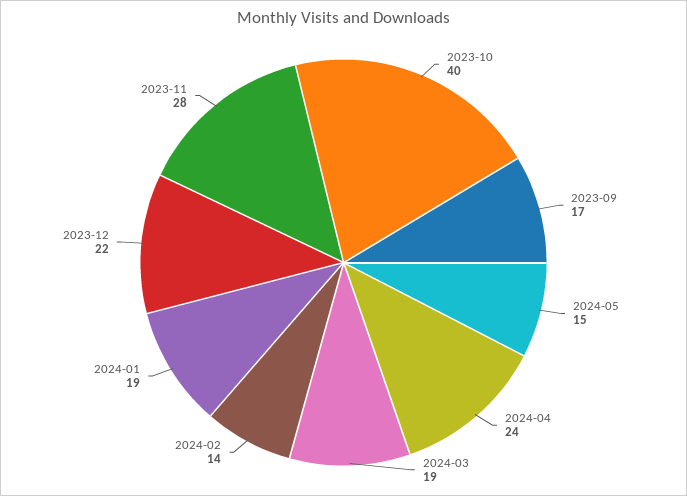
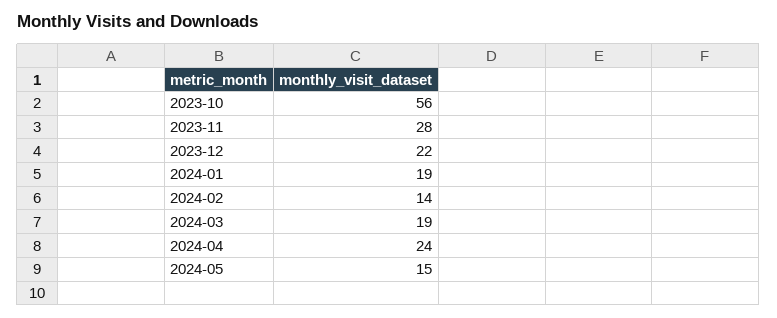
2023-10: 40 -> 56
2023-09: 17 -> none

